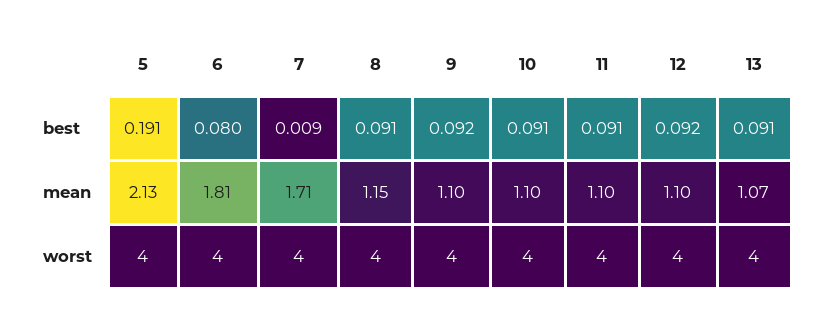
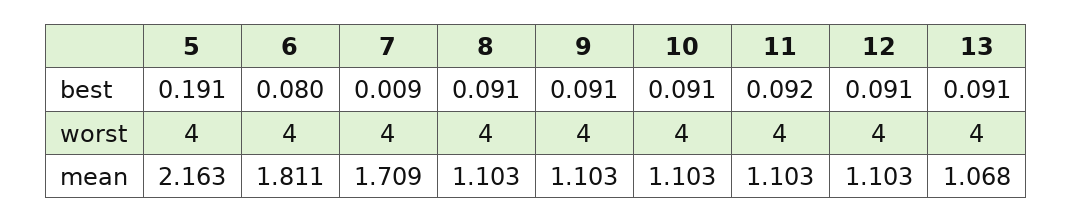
9, best: 0.092 -> 0.091
11, best: 0.091 -> 0.092
12, best: 0.092 -> 0.091
5, mean: 2.13 -> 2.163
8, mean: 1.15 -> 1.103

